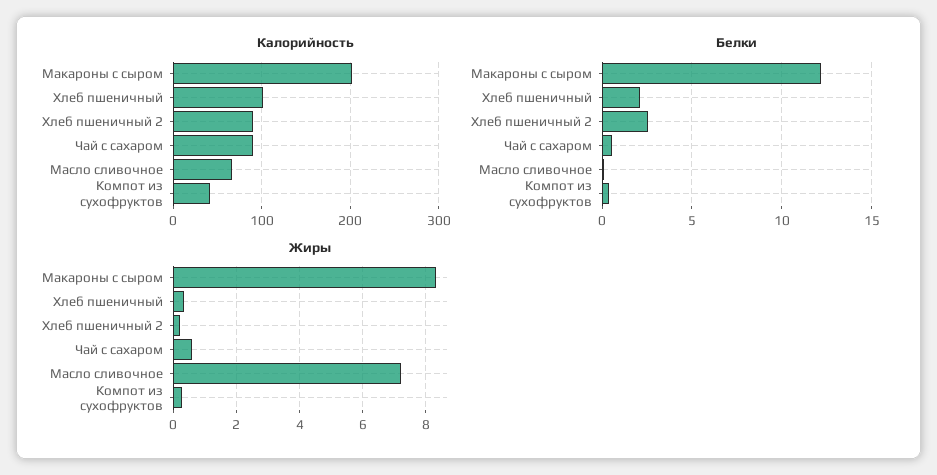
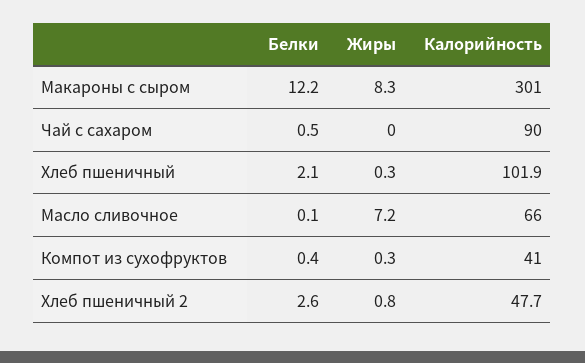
Калорийность, Макароны с сыром: 200 -> 301
Калорийность, Хлеб пшеничный 2: 90 -> 47.7
Жиры, Хлеб пшеничный 2: 0.2 -> 0.8
Жиры, Чай с сахаром: 0.6 -> 0

